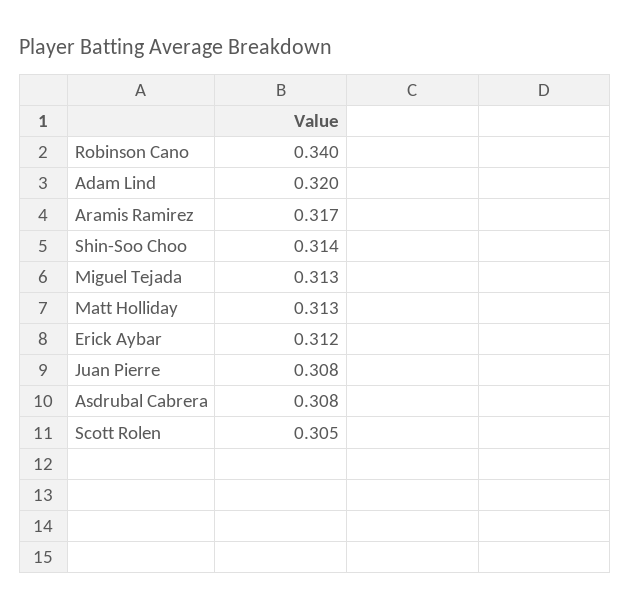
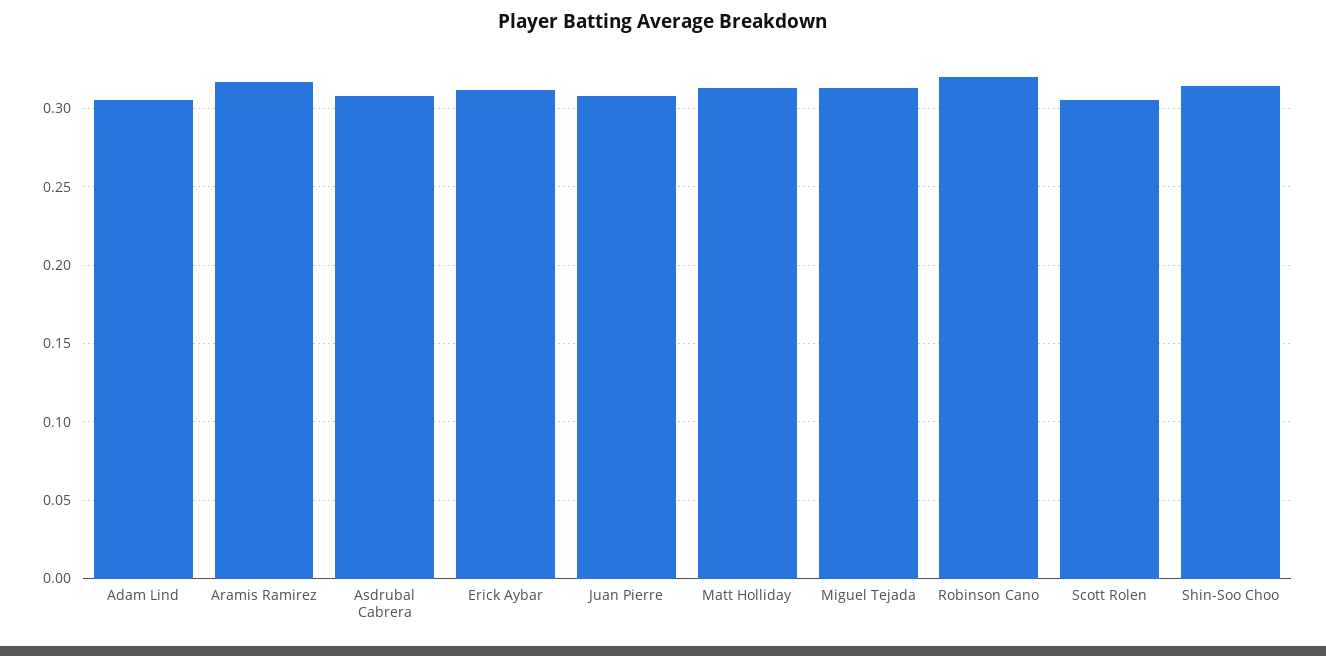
Robinson Cano: 0.34 -> 0.32
Adam Lind: 0.32 -> 0.305

